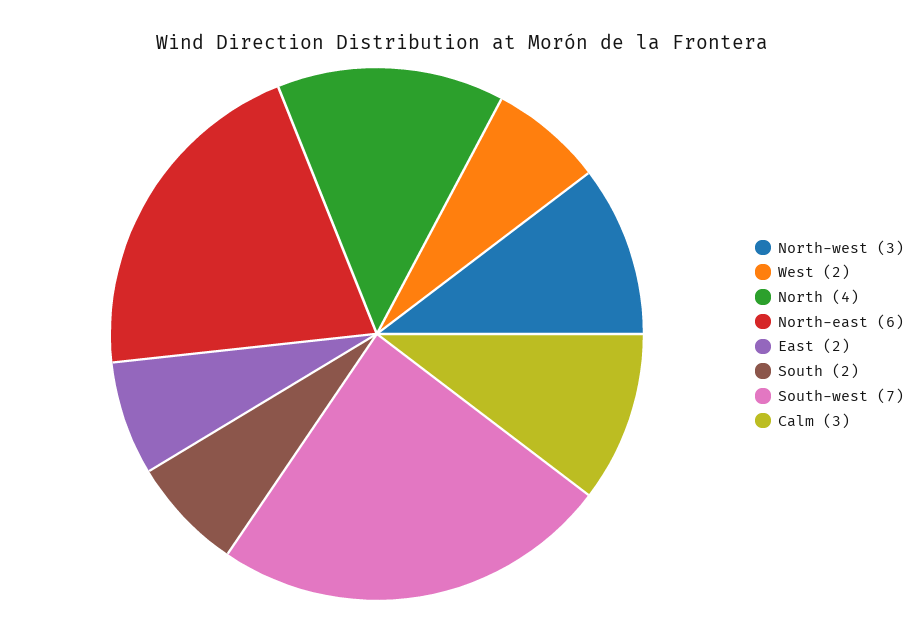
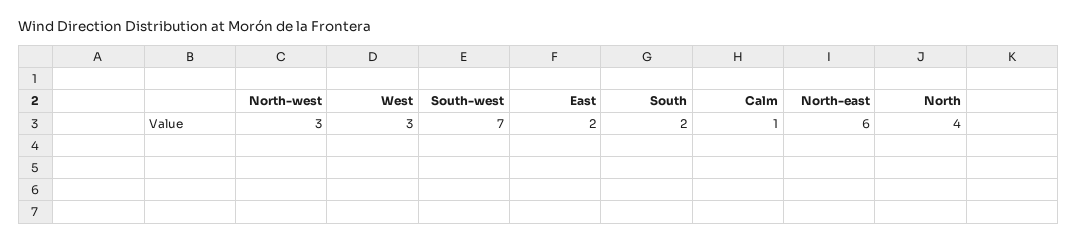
West: 2 -> 3
Calm: 3 -> 1

